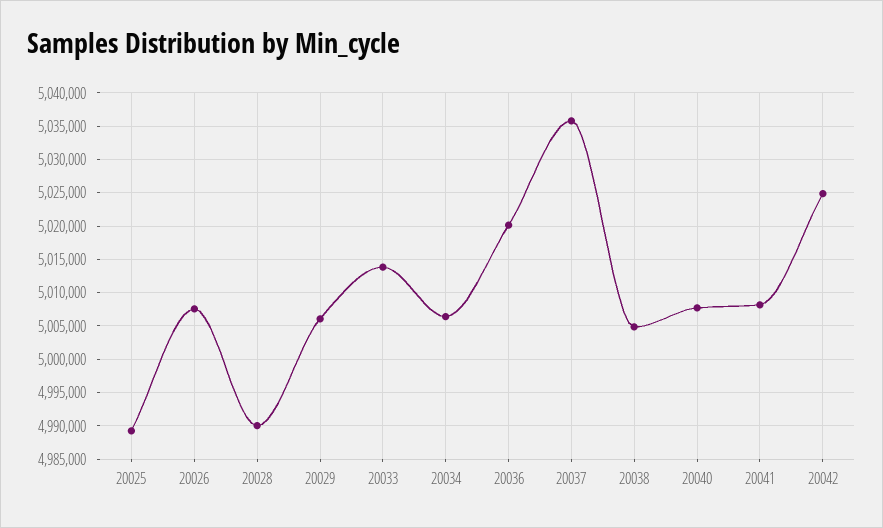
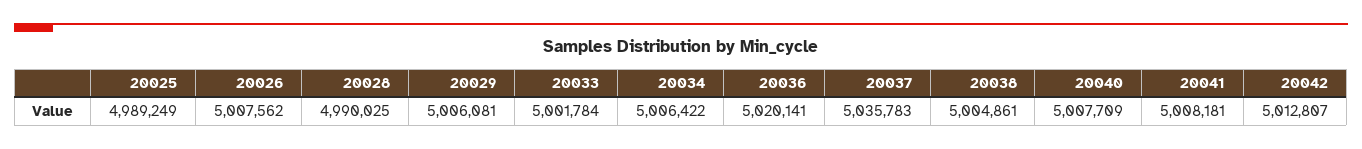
20033: 5014000 -> 5001784
20042: 5025000 -> 5012807

